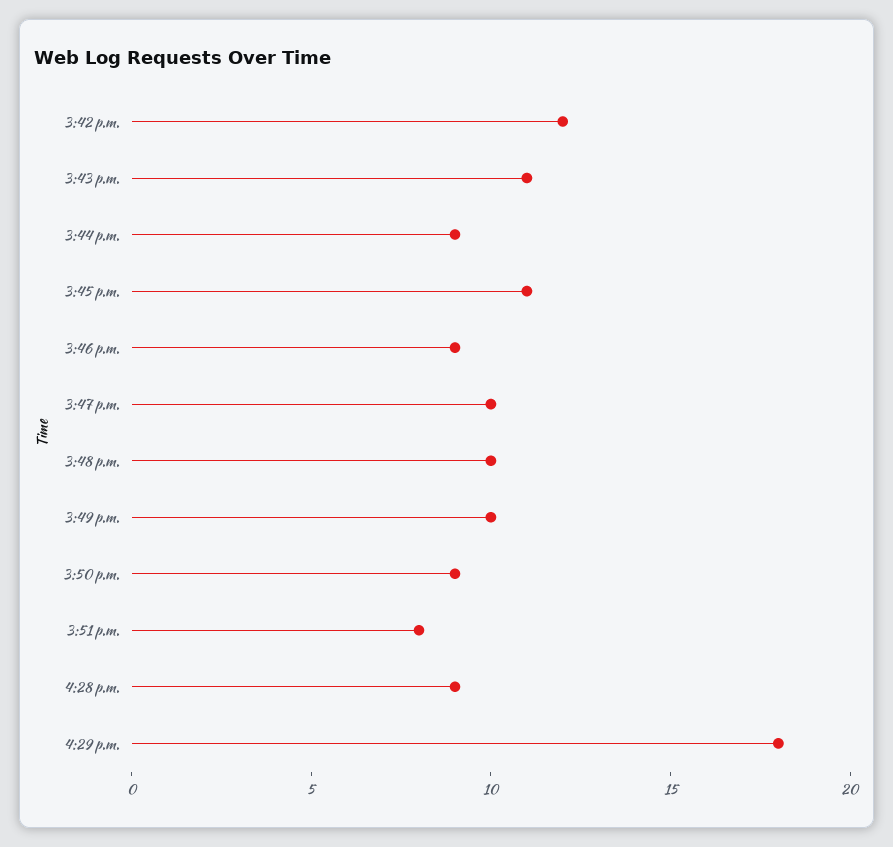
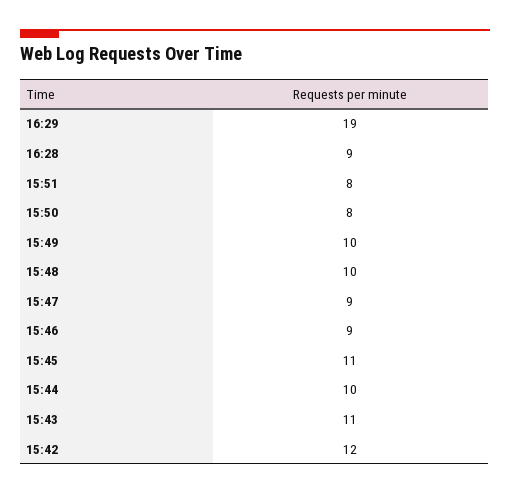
3:44 p.m.: 9 -> 10
3:47 p.m.: 10 -> 9
3:50 p.m.: 9 -> 8
4:29 p.m.: 18 -> 19

